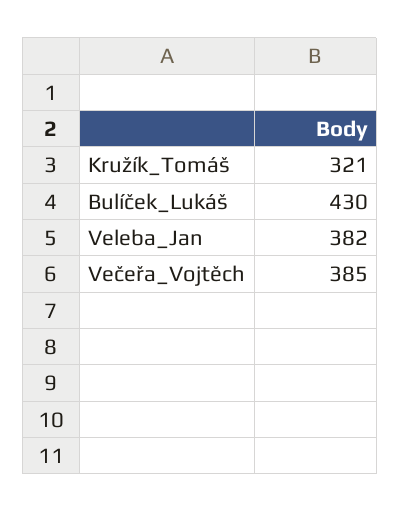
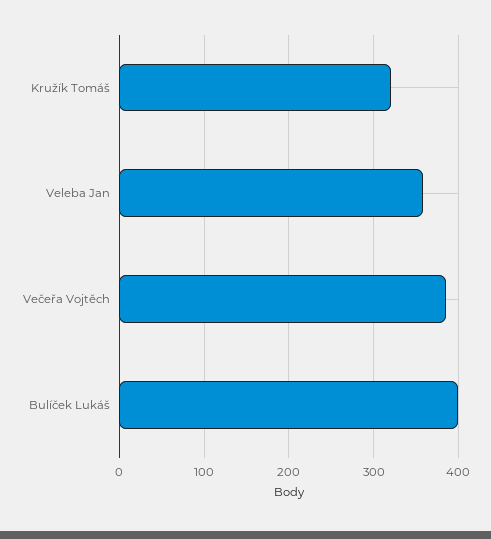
Bulíček_Lukáš: 430 -> 400
Veleba_Jan: 382 -> 360

